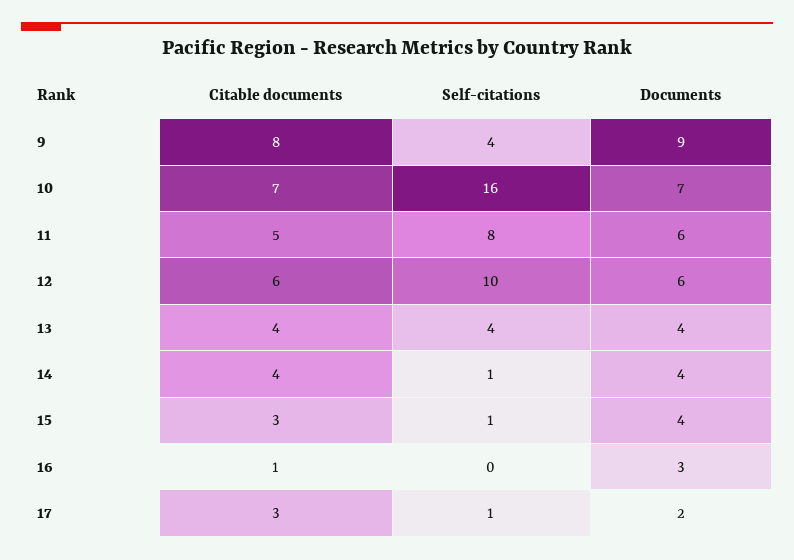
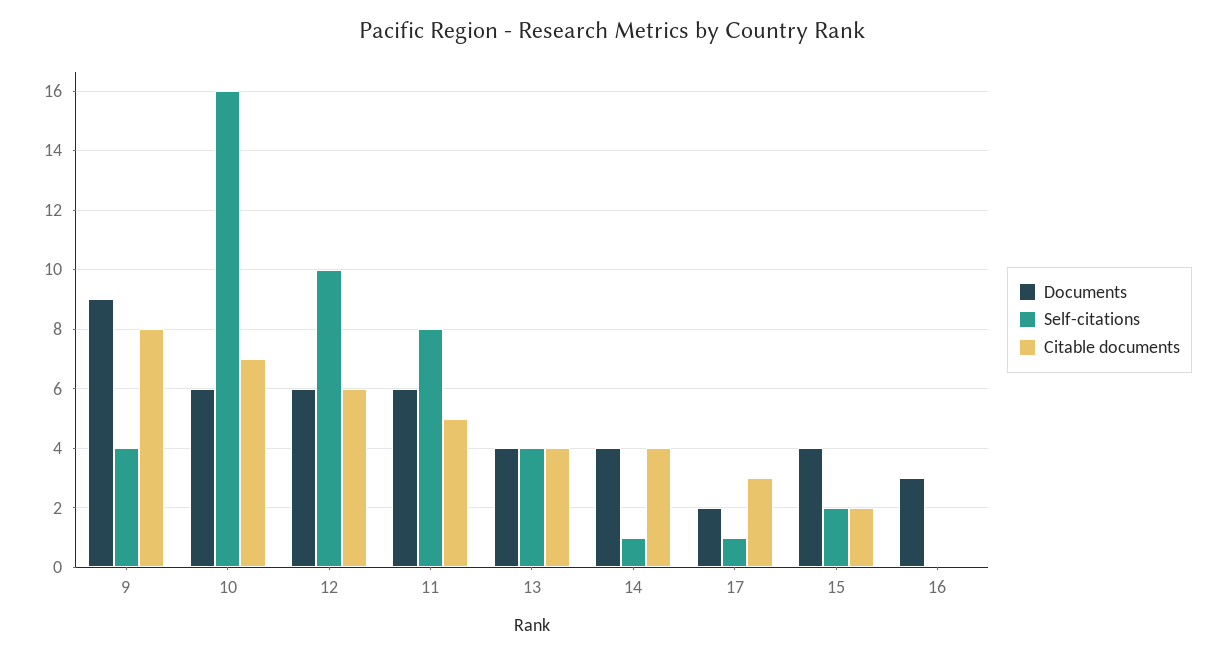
Documents, 10: 7 -> 6
Citable documents, 15: 3 -> 2
Self-citations, 15: 1 -> 2
Citable documents, 16: 1 -> 0

